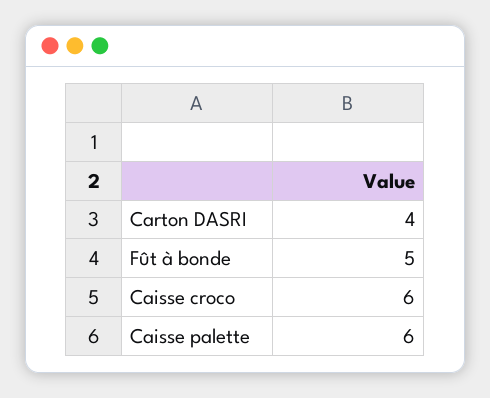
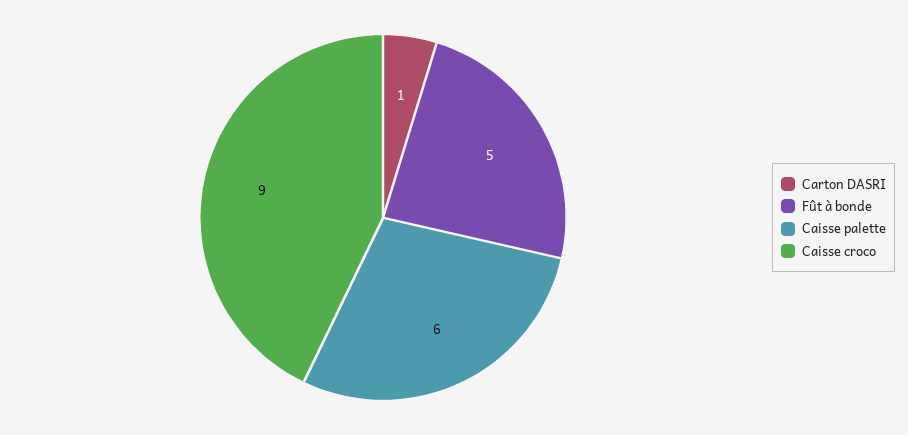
Carton DASRI: 4 -> 1
Caisse croco: 6 -> 9

